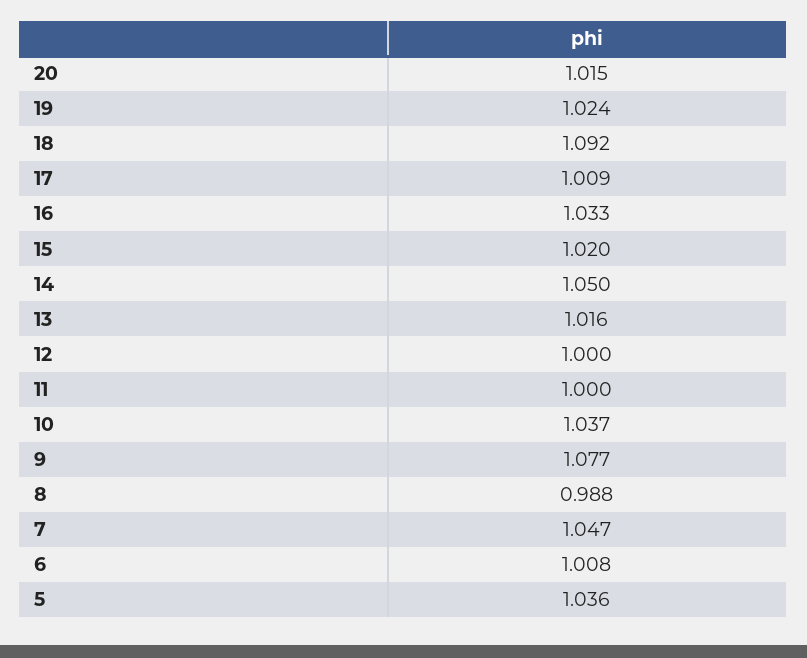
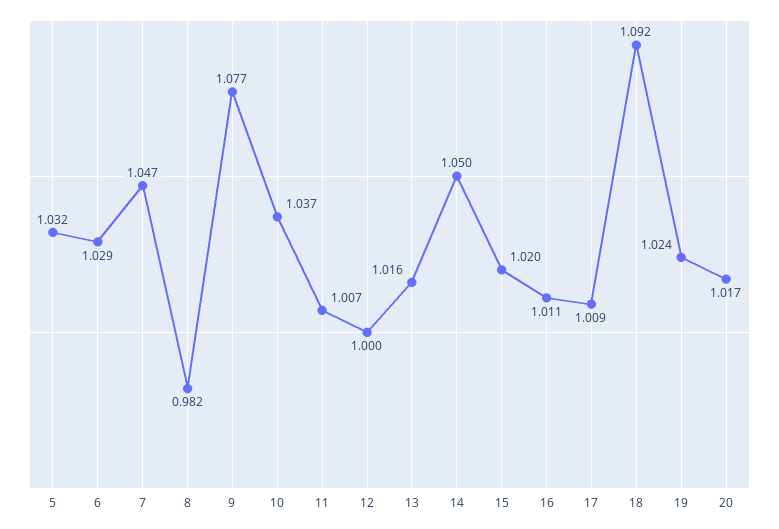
20: 1.015 -> 1.017
16: 1.033 -> 1.011
11: 1 -> 1.007
8: 0.988 -> 0.982
6: 1.008 -> 1.029
5: 1.036 -> 1.032

